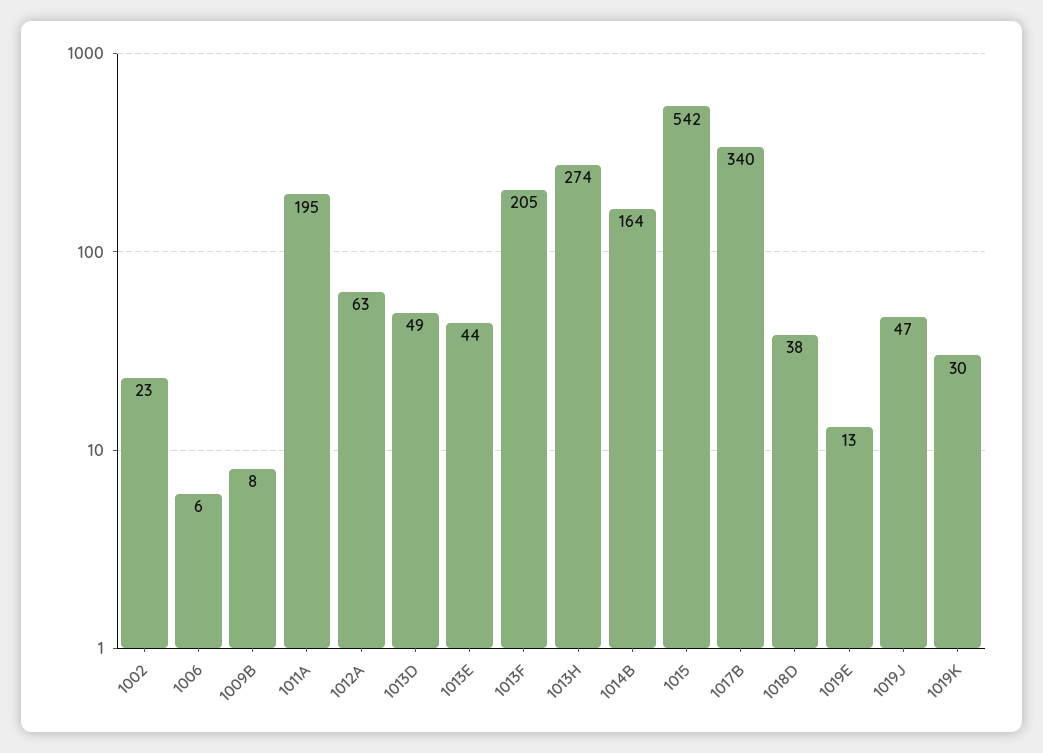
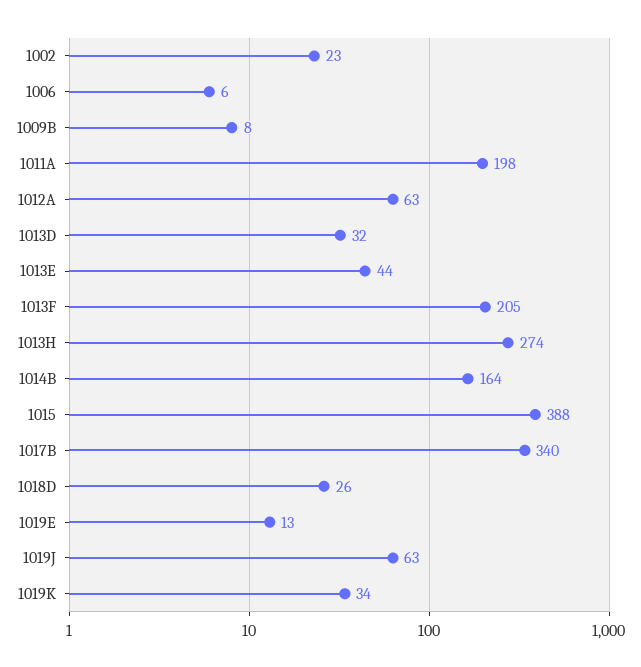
1011A: 195 -> 198
1013D: 49 -> 32
1015: 542 -> 388
1018D: 38 -> 26
1019J: 47 -> 63
1019K: 30 -> 34

